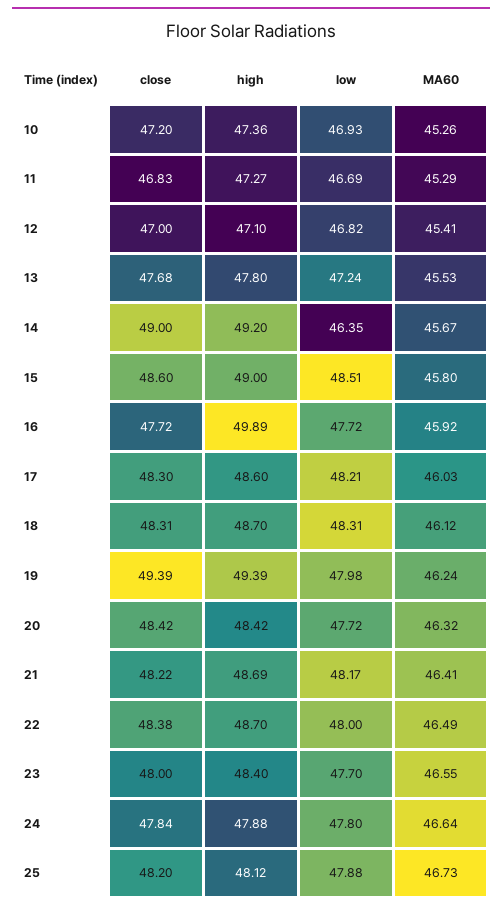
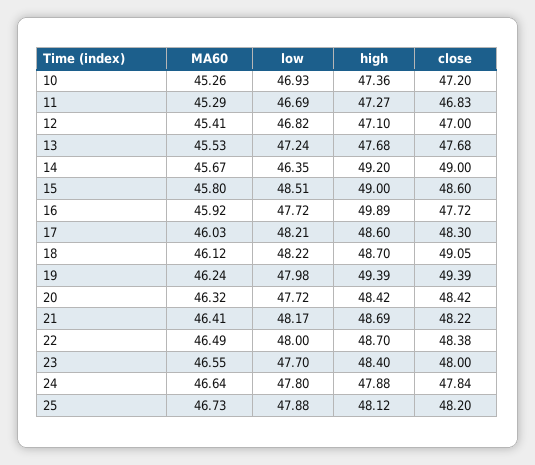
high, 13: 47.8 -> 47.68
close, 18: 48.31 -> 49.05
low, 18: 48.31 -> 48.22

